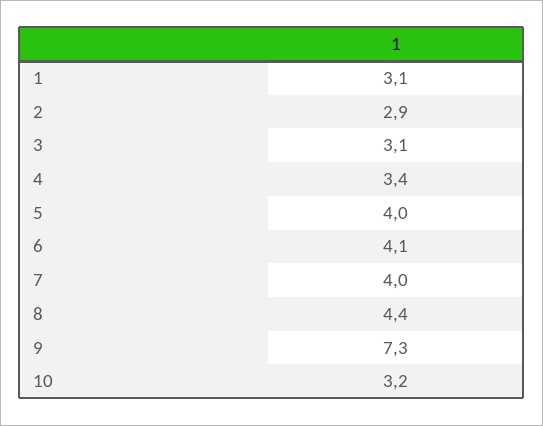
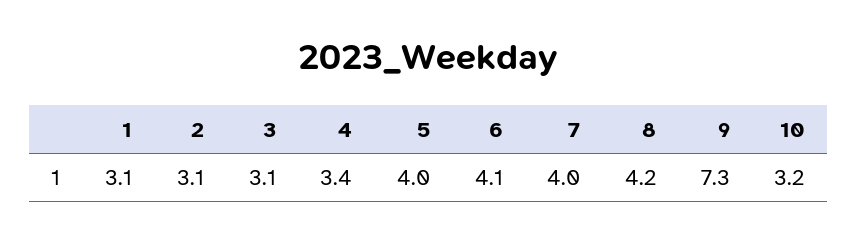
2: 2.9 -> 3.1
8: 4.4 -> 4.2

